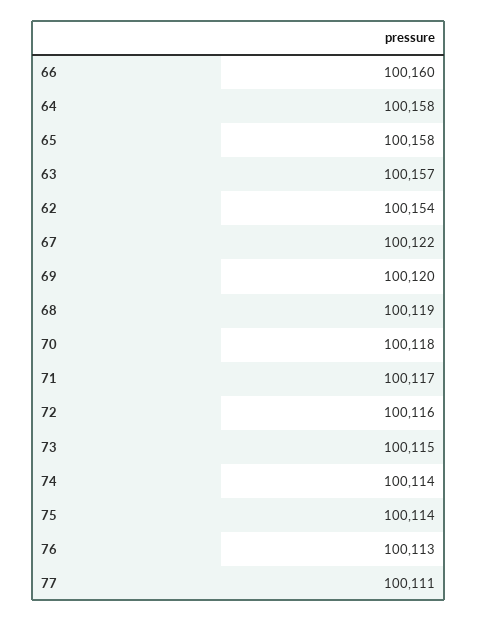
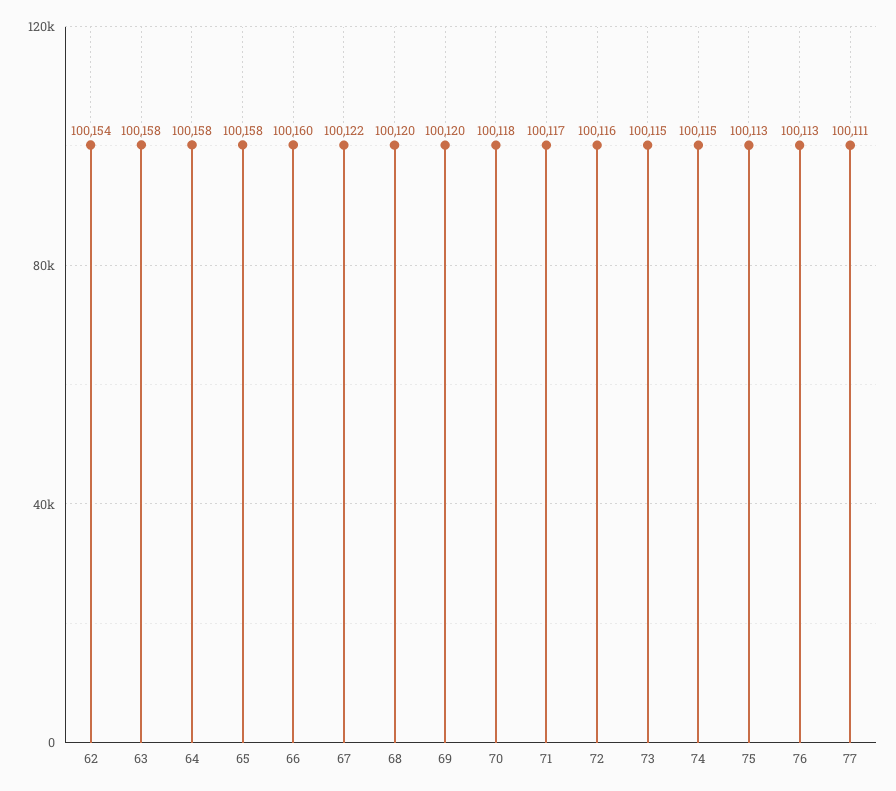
63: 100157 -> 100158
68: 100119 -> 100120
74: 100114 -> 100115
75: 100114 -> 100113

